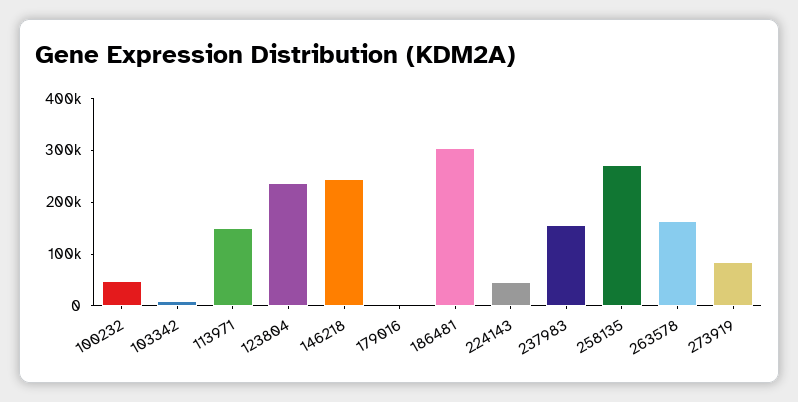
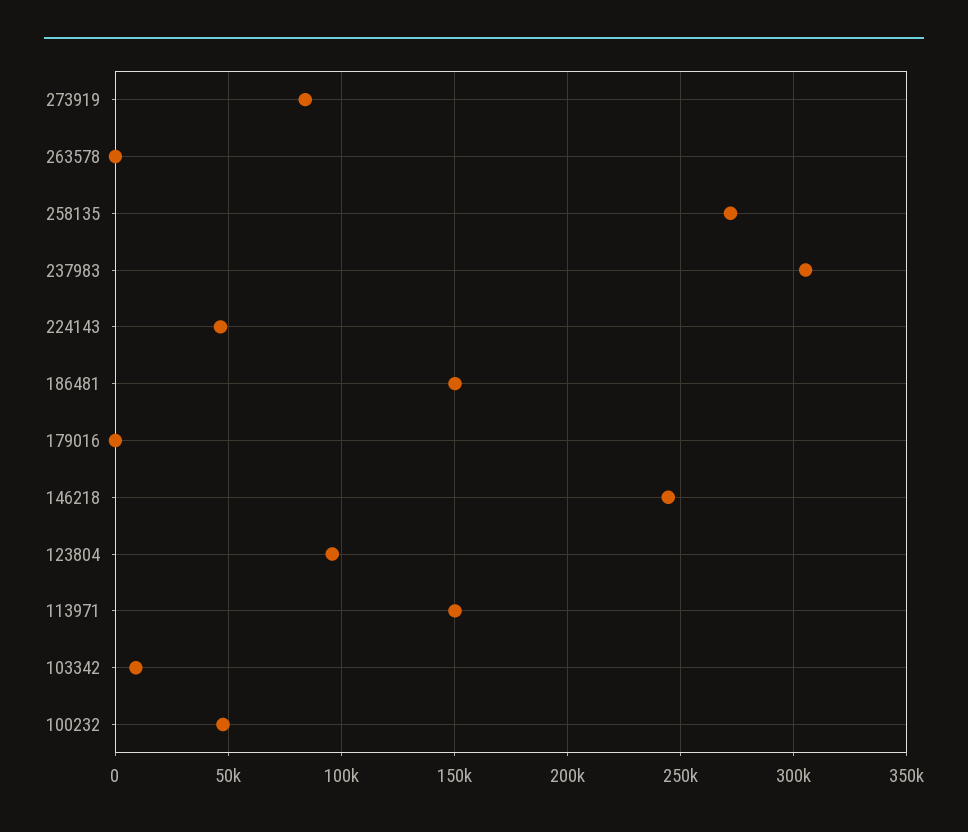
123804: 240000 -> 95000
186481: 300000 -> 150000
237983: 160000 -> 305000
263578: 160000 -> 0

